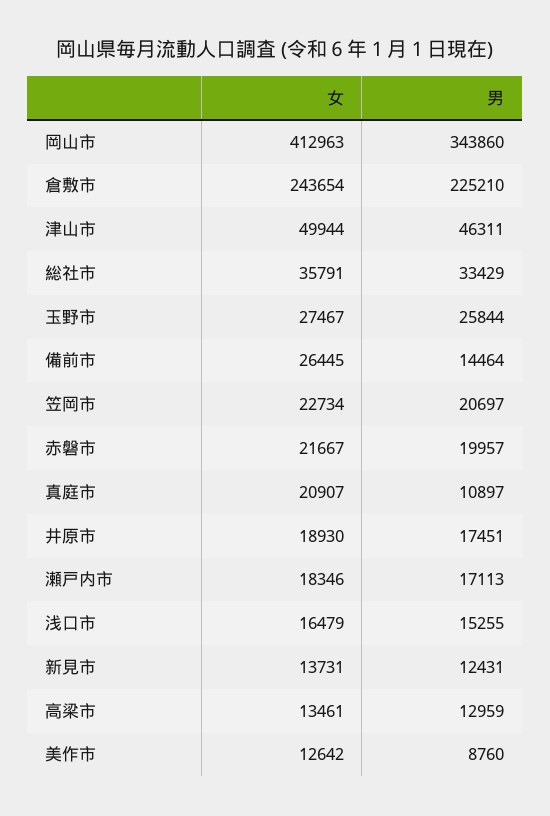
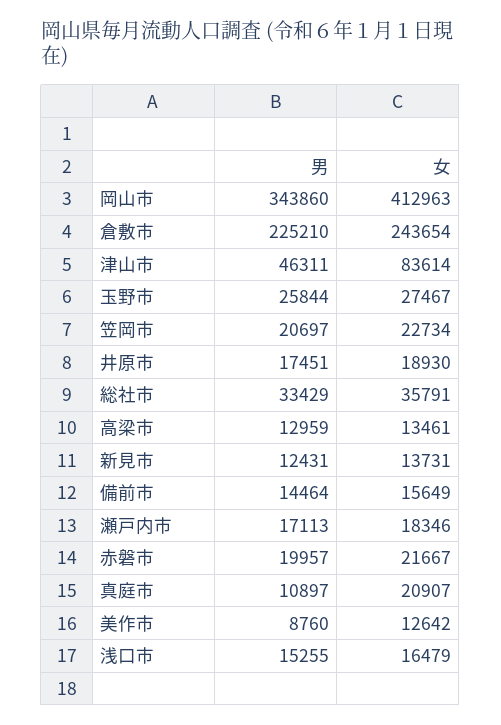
女, 津山市: 49944 -> 83614
女, 備前市: 26445 -> 15649

